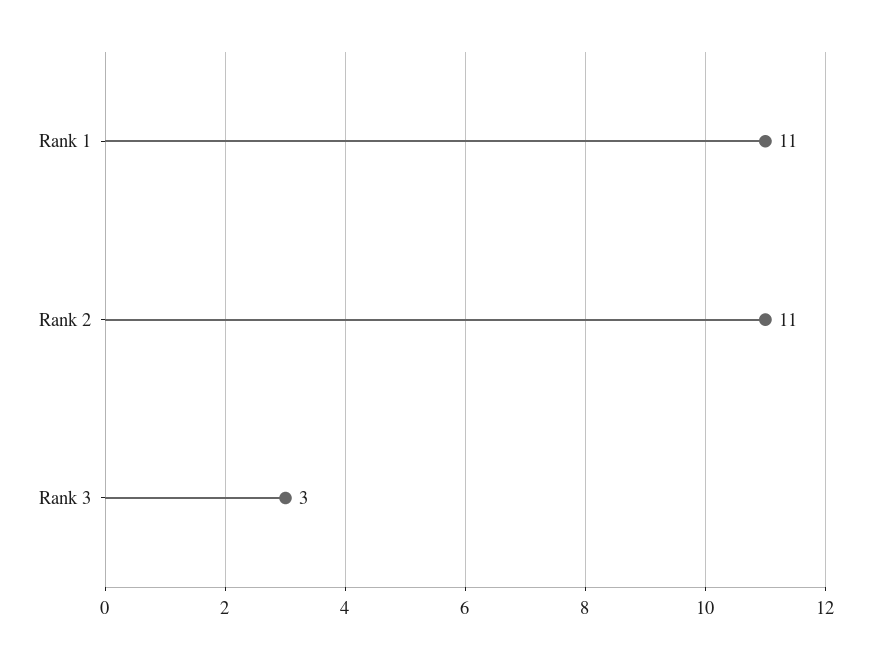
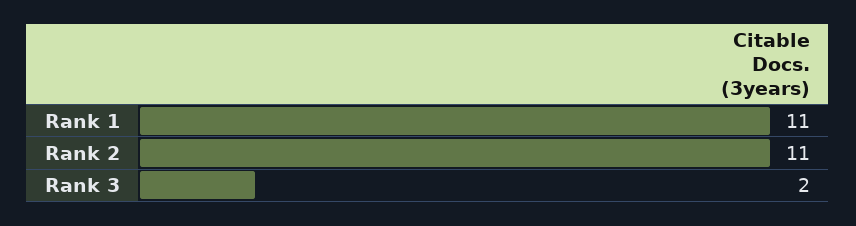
Rank 3: 3 -> 2

